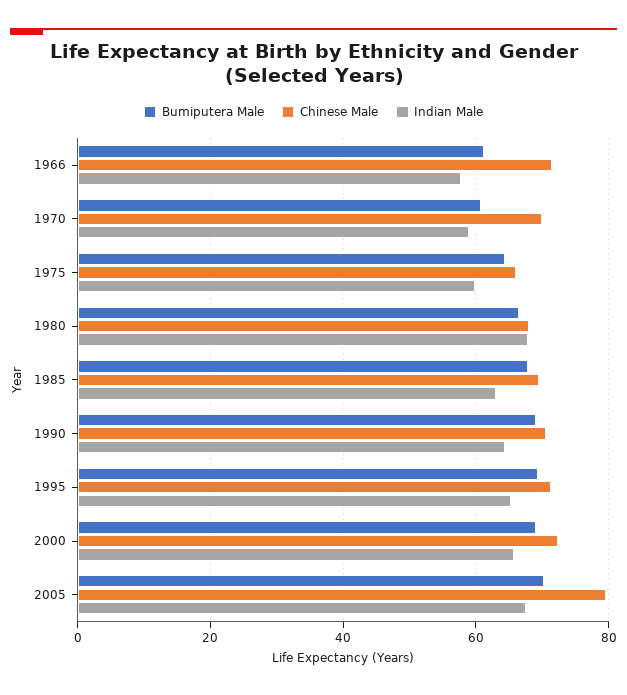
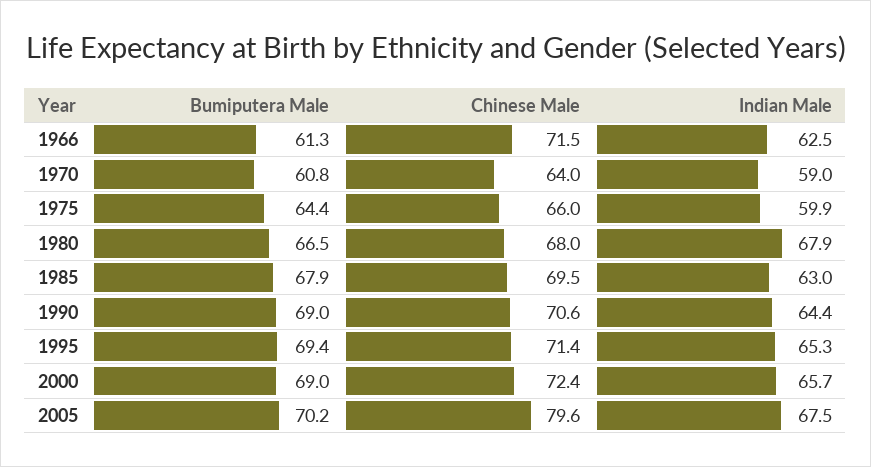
Indian Male, 1966: 58 -> 62.5
Chinese Male, 1970: 70 -> 64

